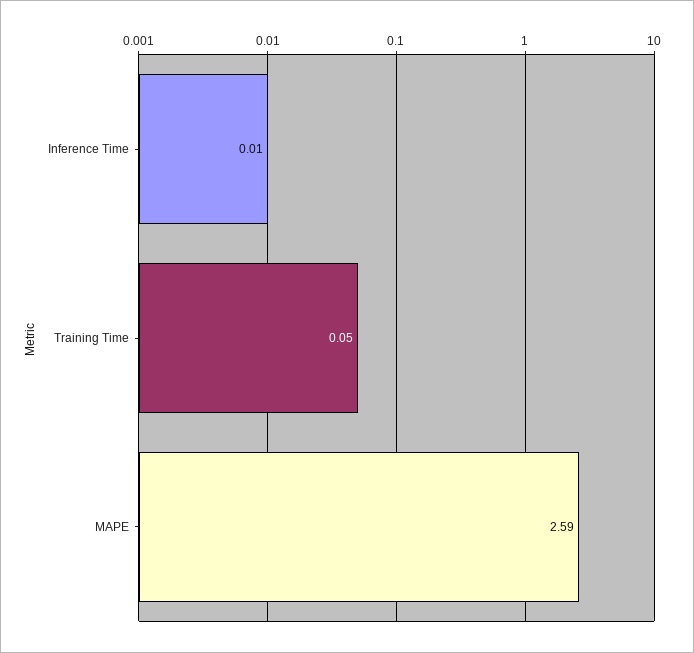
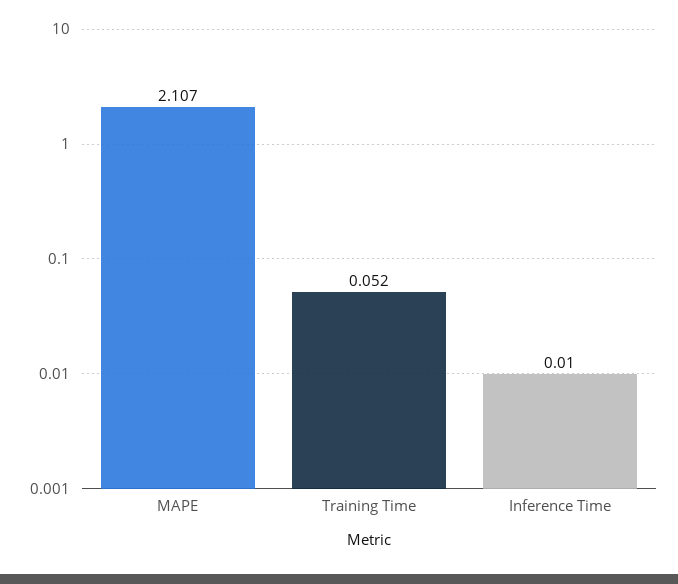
MAPE: 2.59 -> 2.107

